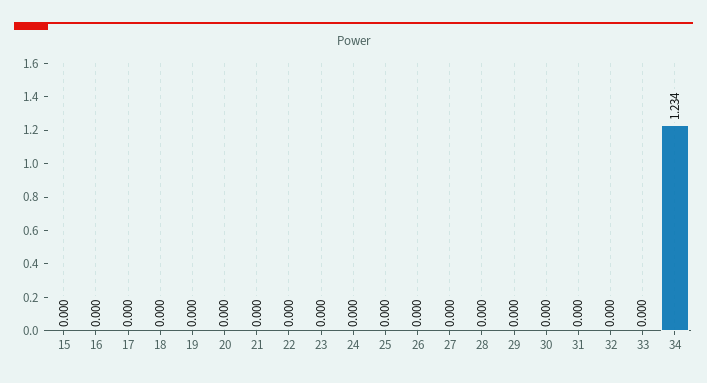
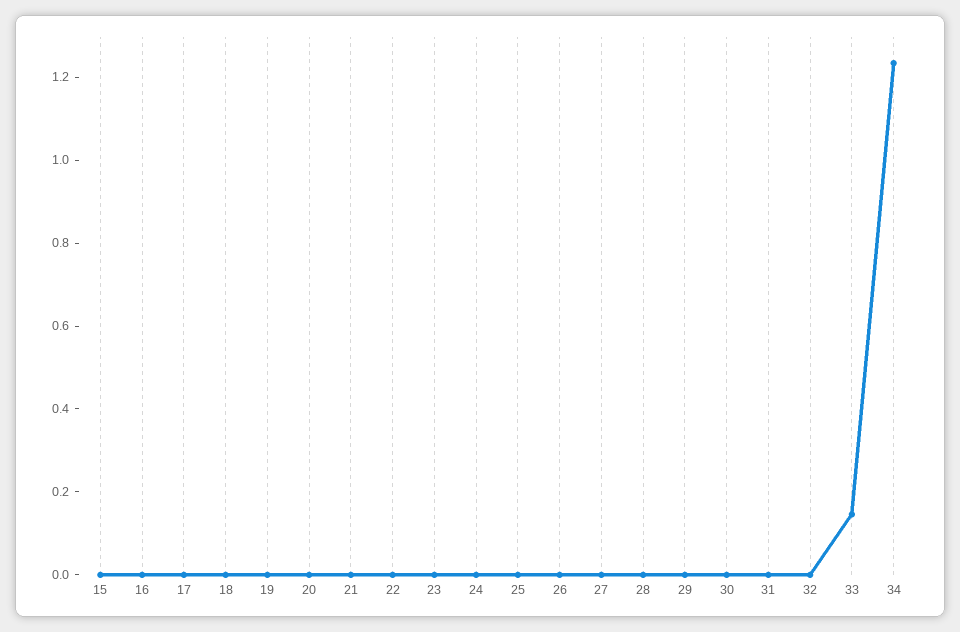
33: 0 -> 0.15

